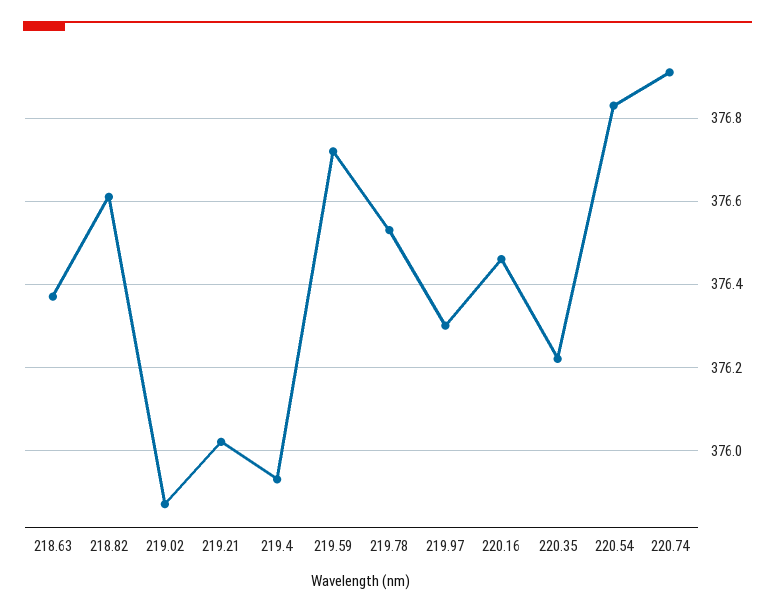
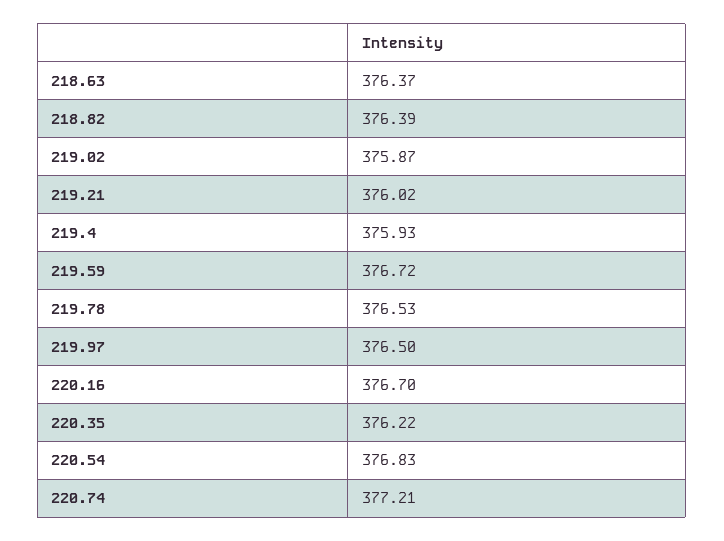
218.82: 376.6 -> 376.39
219.97: 376.3 -> 376.5
220.16: 376.45 -> 376.7
220.74: 376.9 -> 377.21

